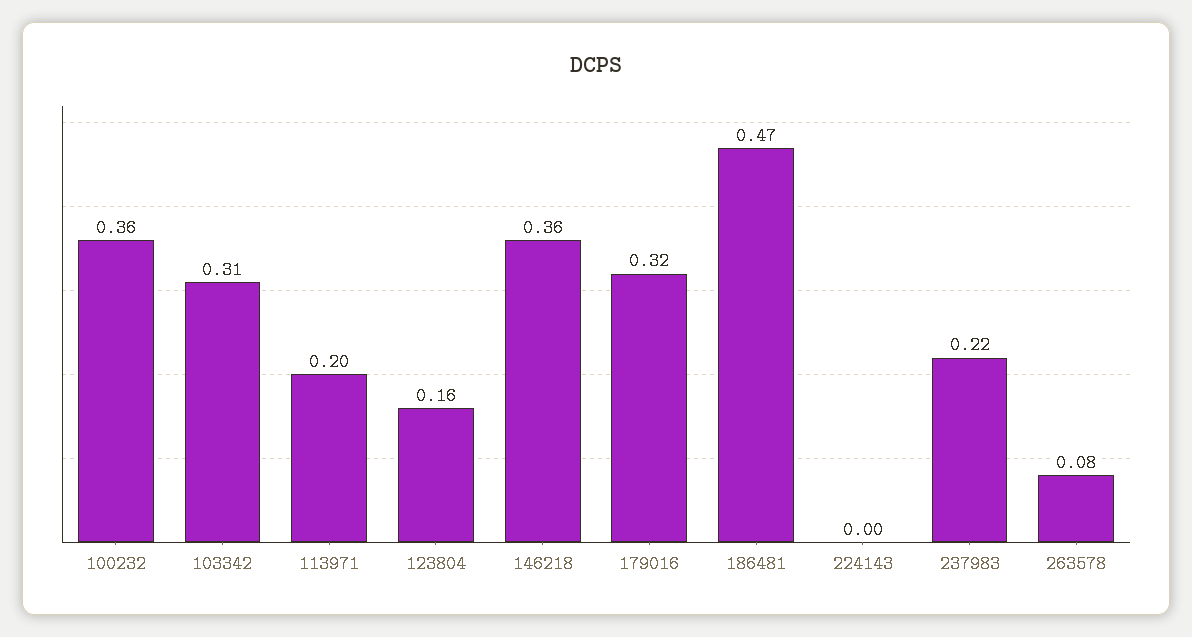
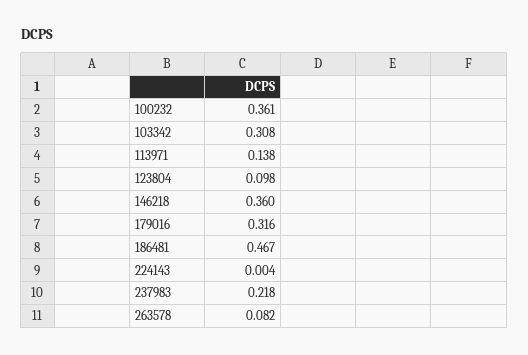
113971: 0.2 -> 0.138
123804: 0.16 -> 0.098

